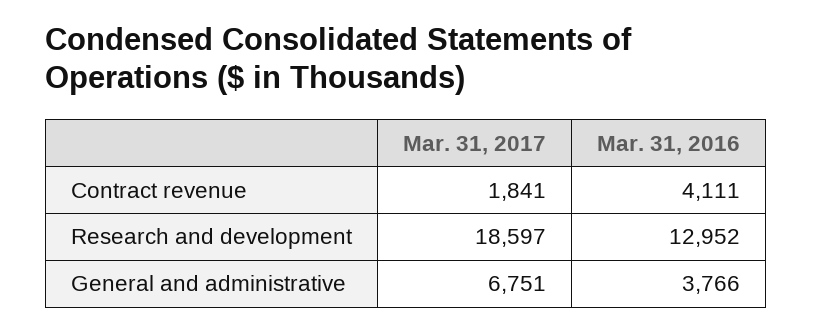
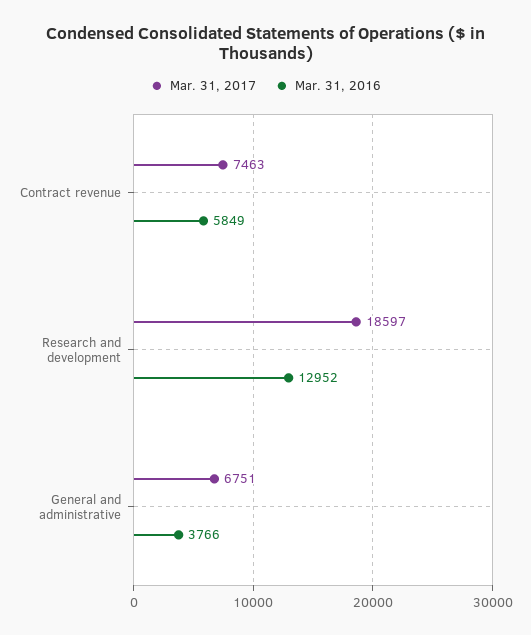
Mar. 31, 2017, Contract revenue: 1841 -> 7463
Mar. 31, 2016, Contract revenue: 4111 -> 5849

